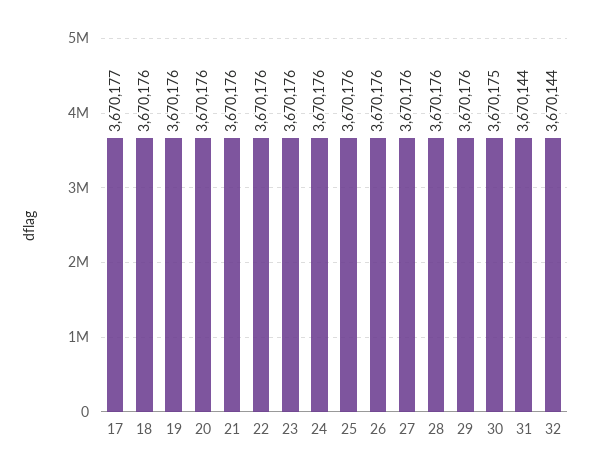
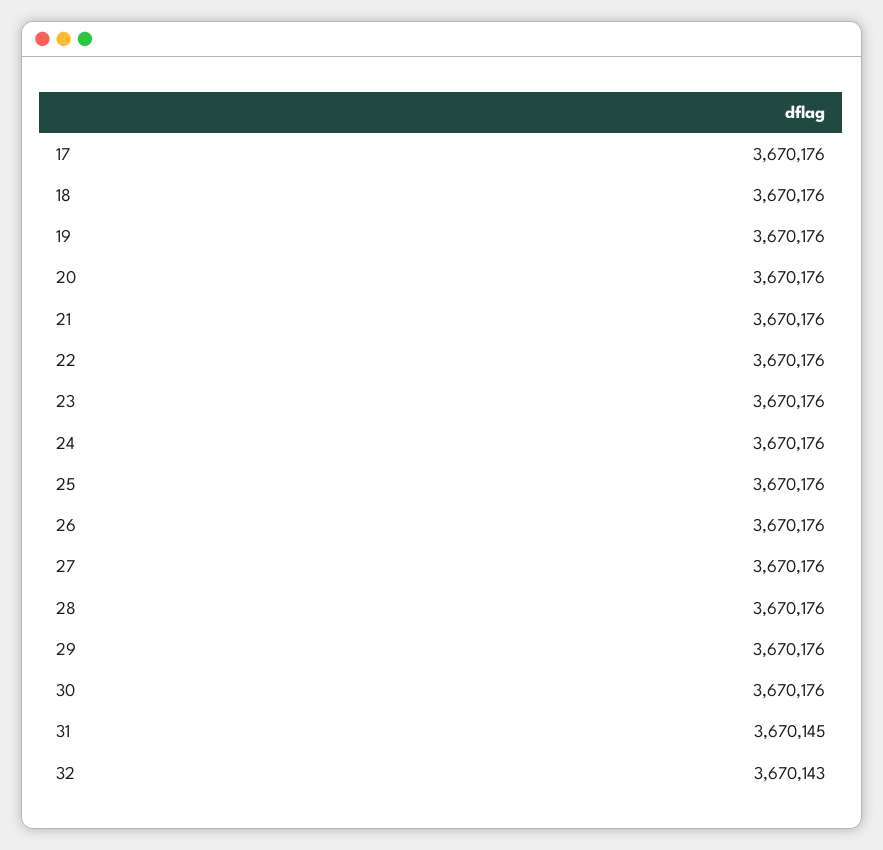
17: 3670177 -> 3670176
30: 3670175 -> 3670176
31: 3670144 -> 3670145
32: 3670144 -> 3670143

